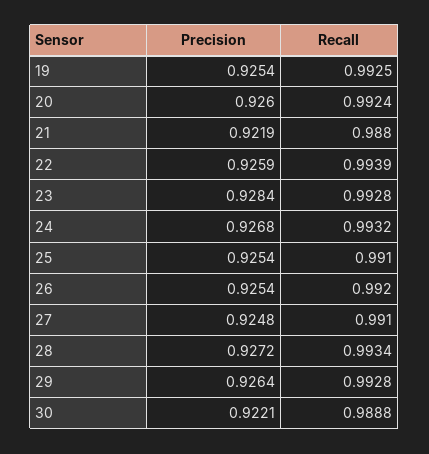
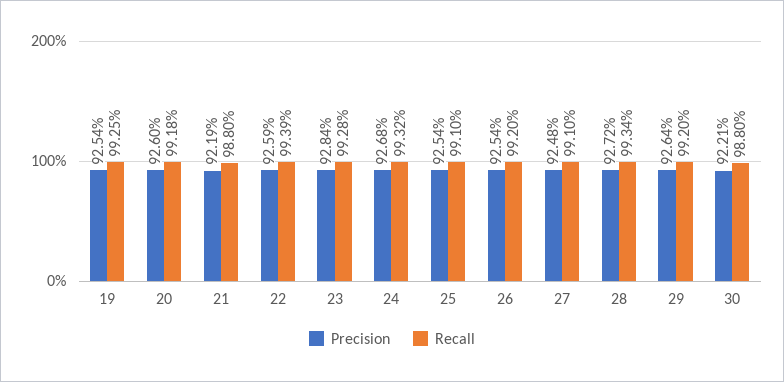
Recall, 20: 0.9924 -> 0.9918
Recall, 29: 0.9928 -> 0.992
Recall, 30: 0.9888 -> 0.988

